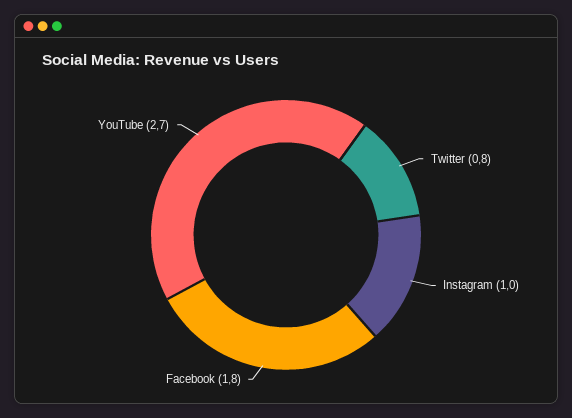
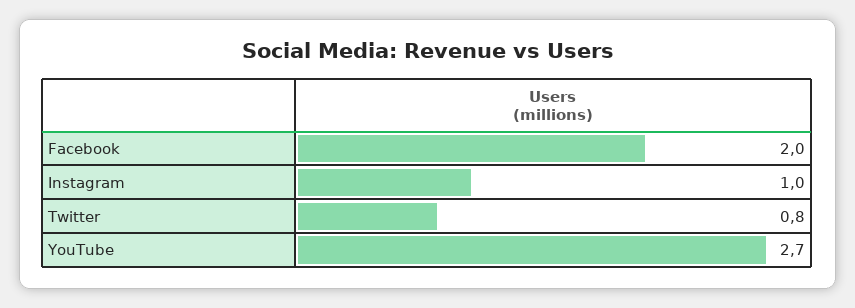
Facebook: 1.8 -> 2

